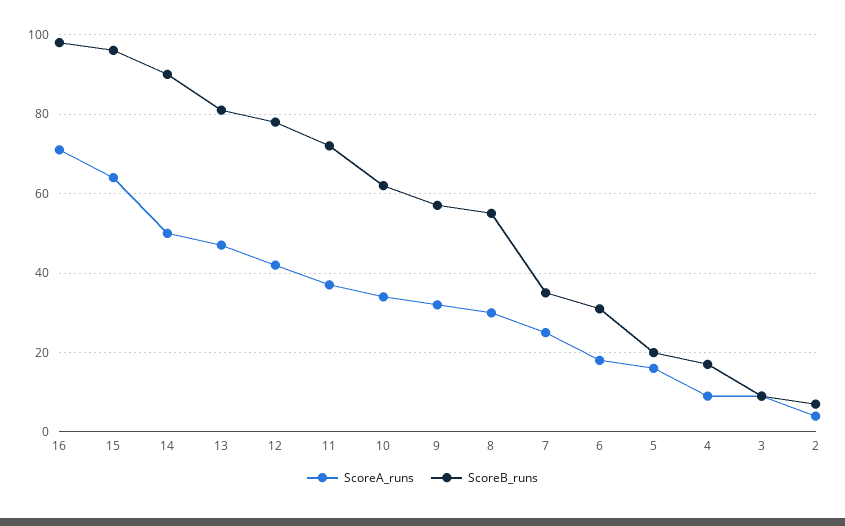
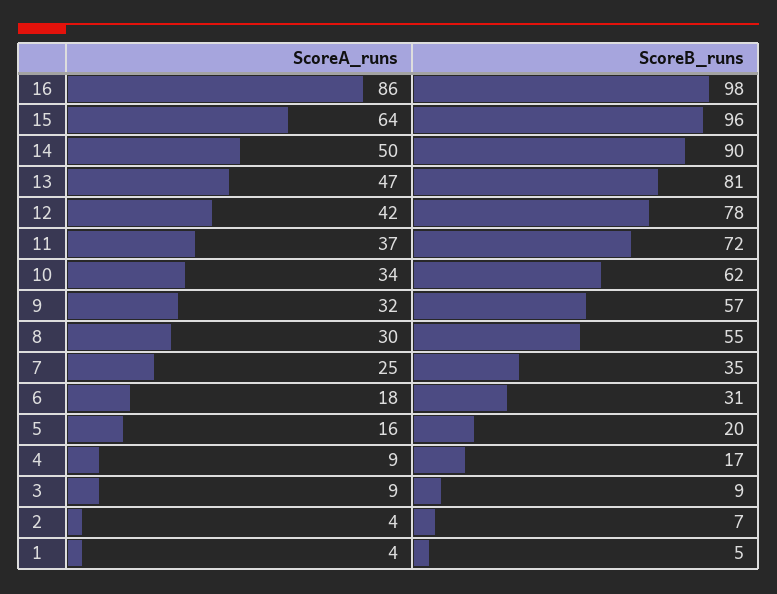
ScoreA_runs, 16: 70 -> 86
ScoreA_runs, 1: none -> 4
ScoreB_runs, 1: none -> 5

